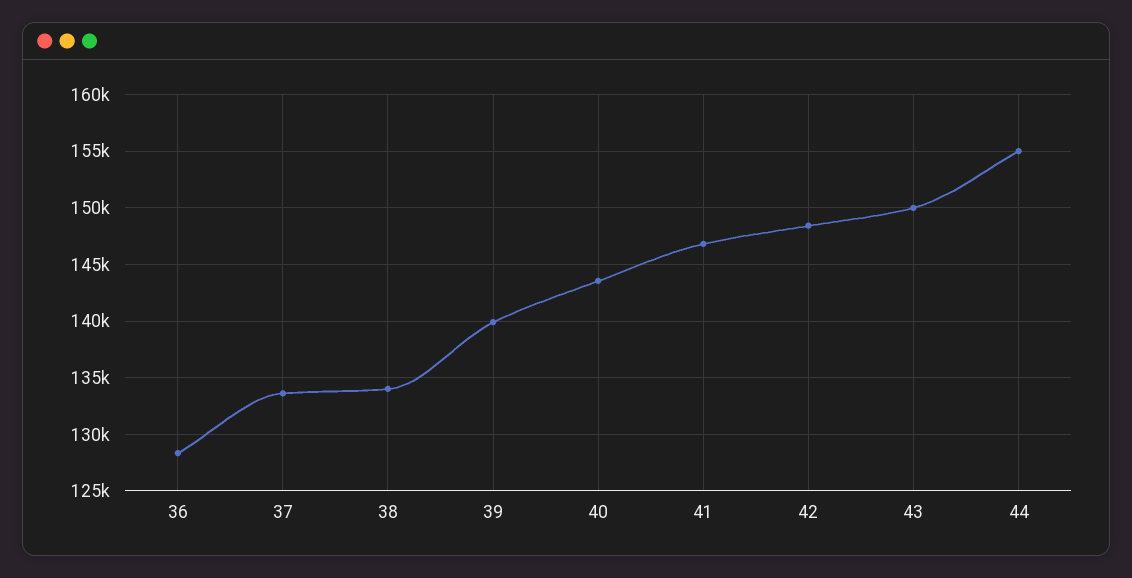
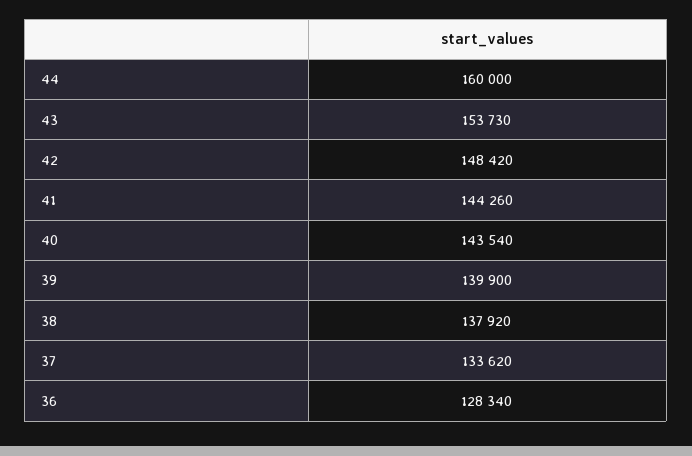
38: 134000 -> 137920
41: 147000 -> 144260
43: 150000 -> 153730
44: 155000 -> 160000

